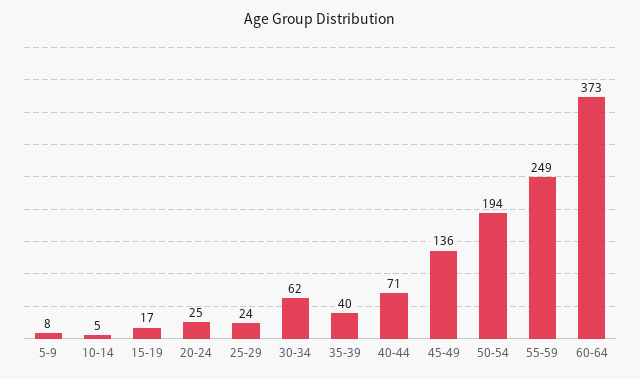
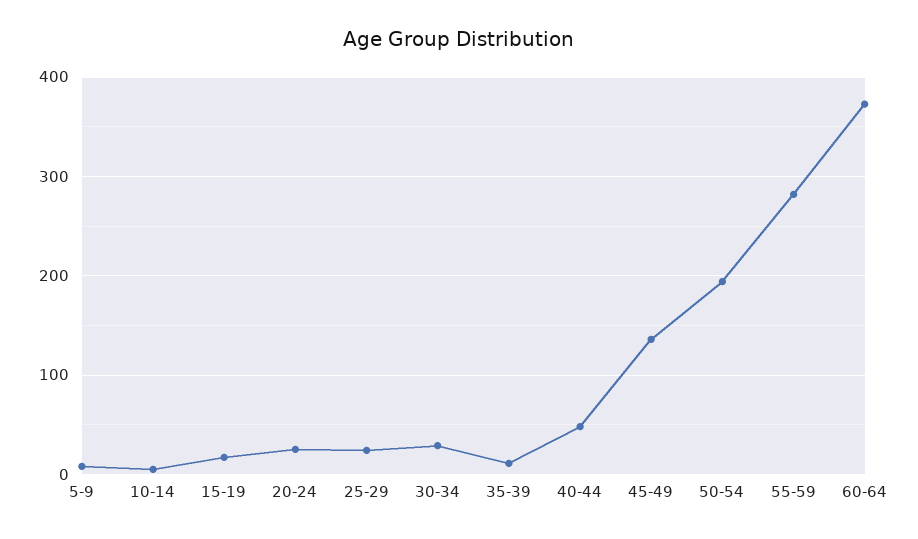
30-34: 62 -> 30
35-39: 40 -> 10
40-44: 71 -> 50
55-59: 249 -> 280

